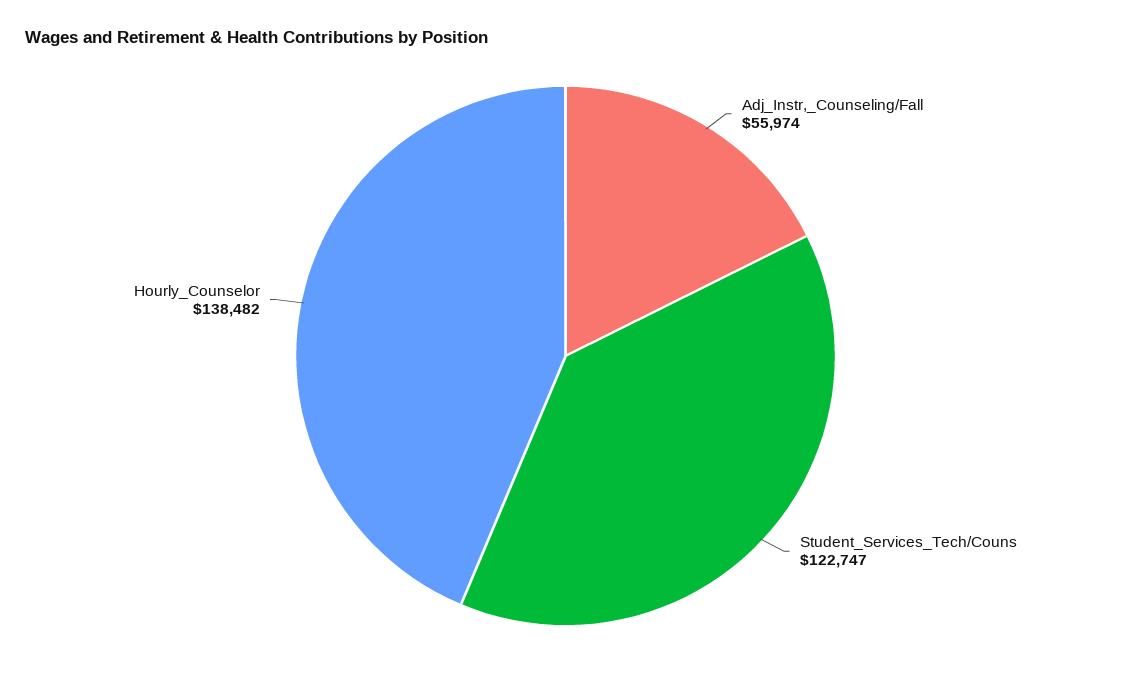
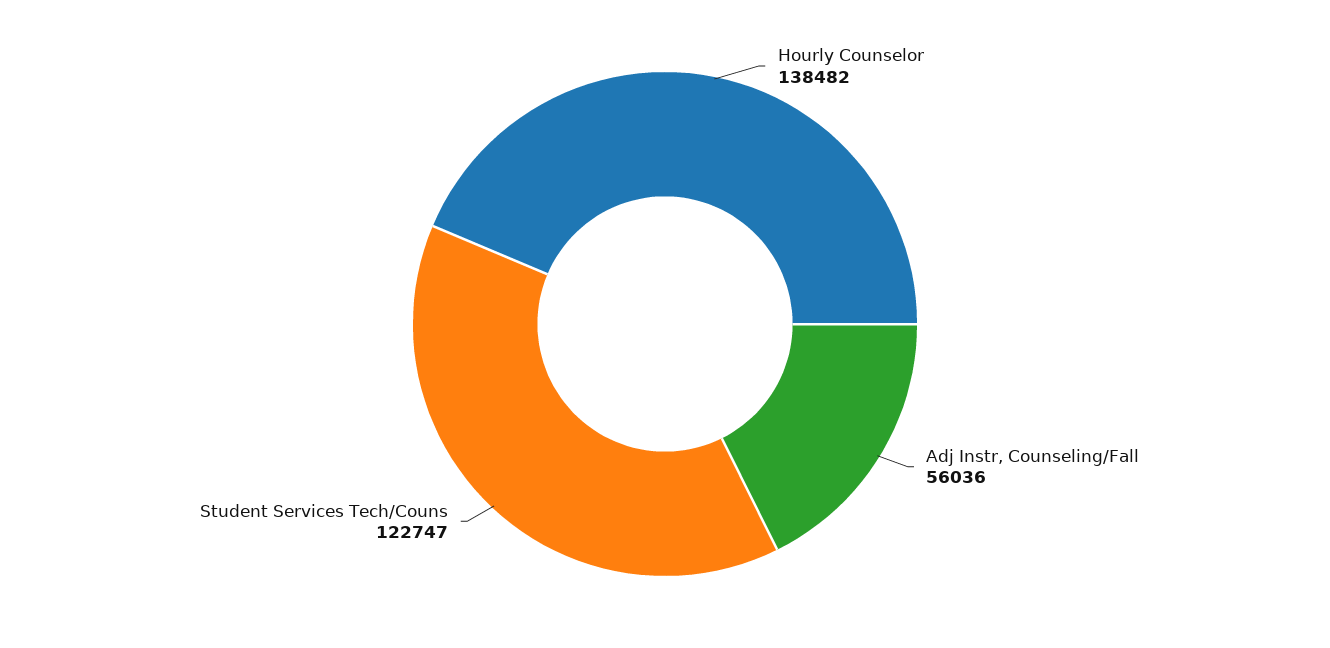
Adj_Instr,_Counseling/Fall: 55974 -> 56036

